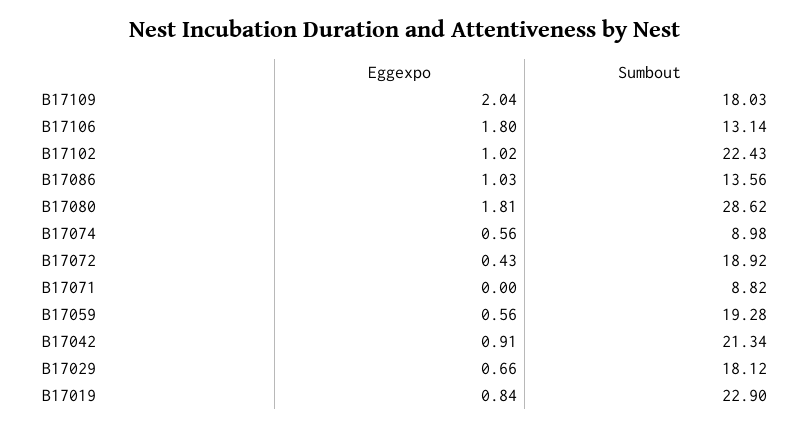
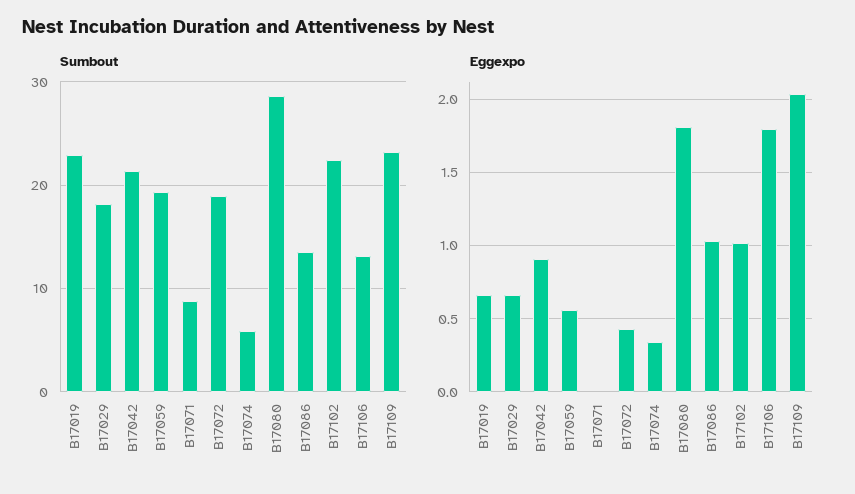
Sumbout, B17109: 18.03 -> 23
Eggexpo, B17074: 0.56 -> 0.35
Sumbout, B17074: 8.98 -> 6
Eggexpo, B17019: 0.84 -> 0.65

